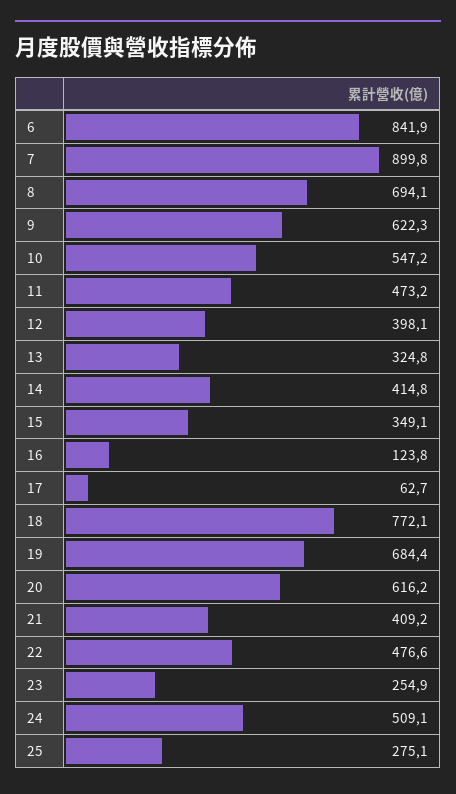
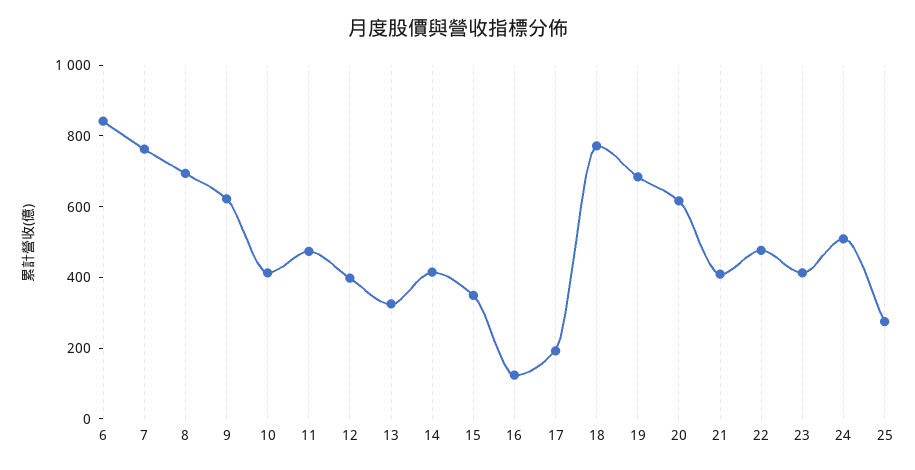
7: 899.8 -> 750
10: 547.2 -> 400
17: 62.7 -> 200
23: 254.9 -> 400

